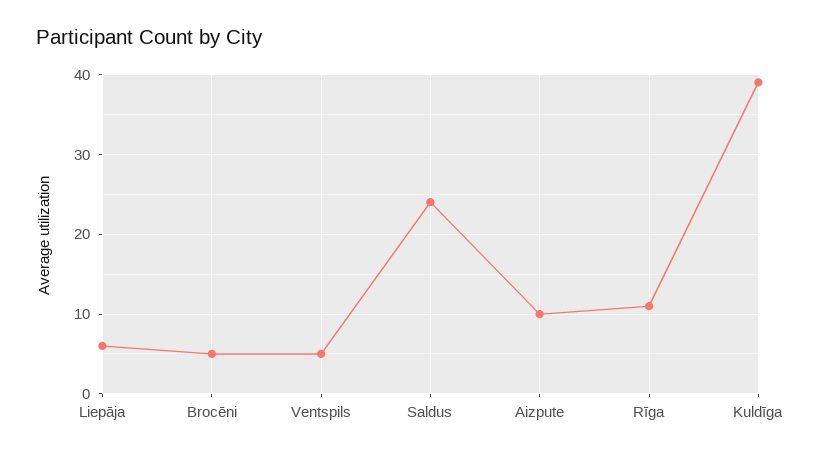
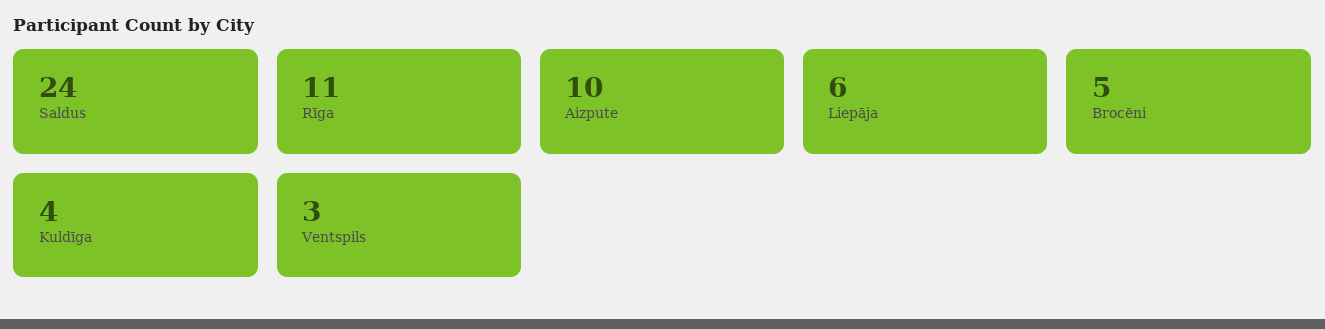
Ventspils: 5 -> 3
Kuldīga: 39 -> 4

